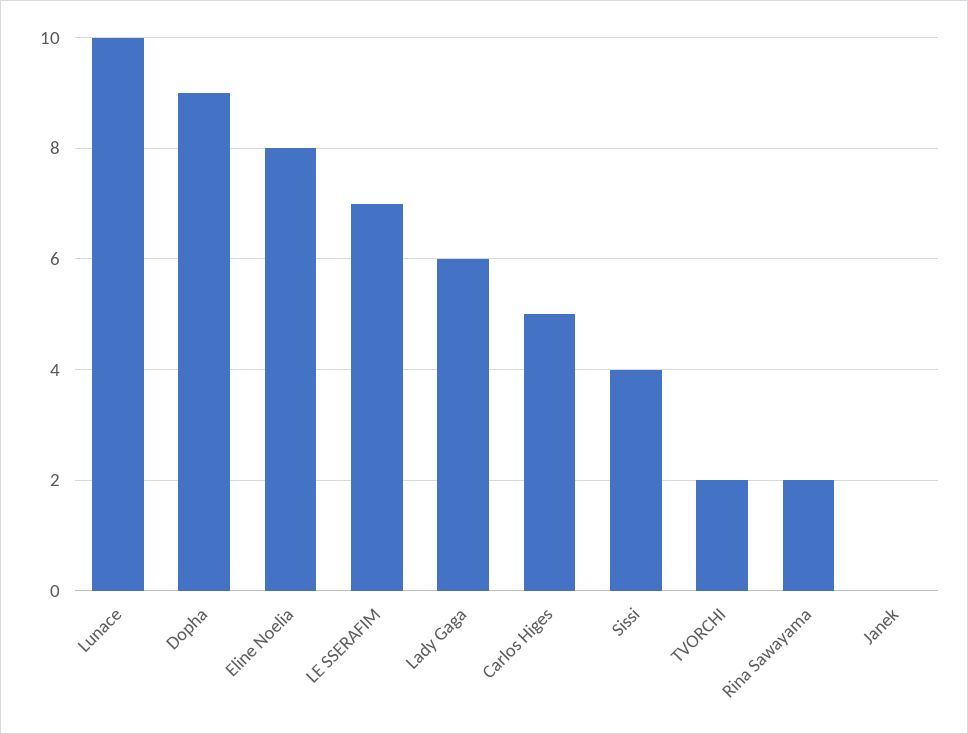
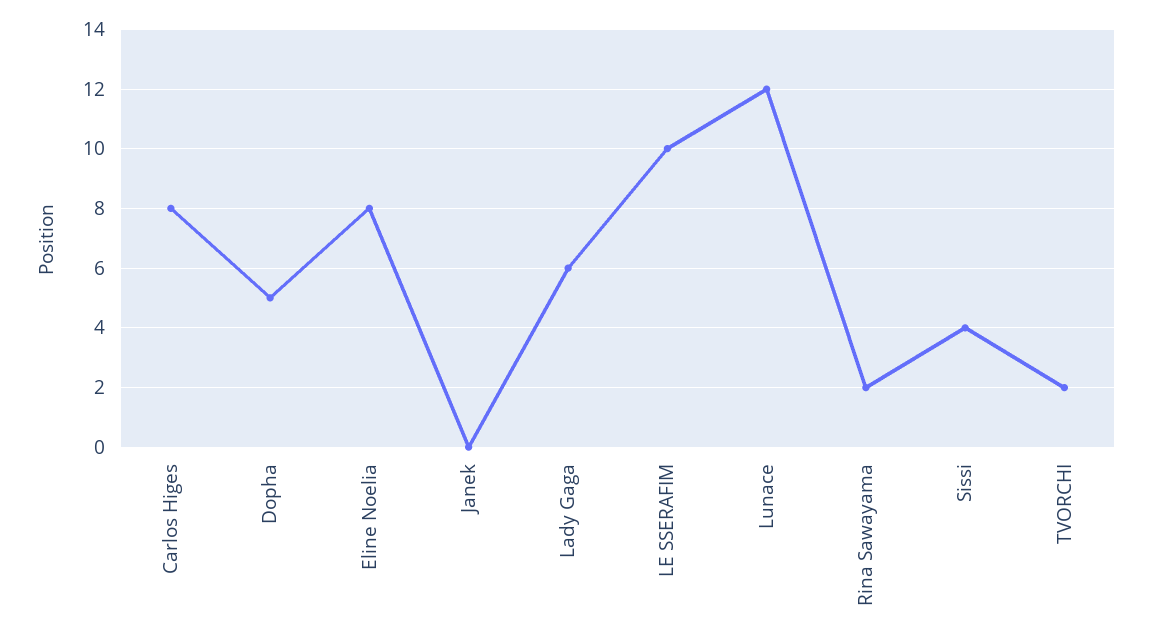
Lunace: 10 -> 12
Dopha: 9 -> 5
LE SSERAFIM: 7 -> 10
Carlos Higes: 5 -> 8

